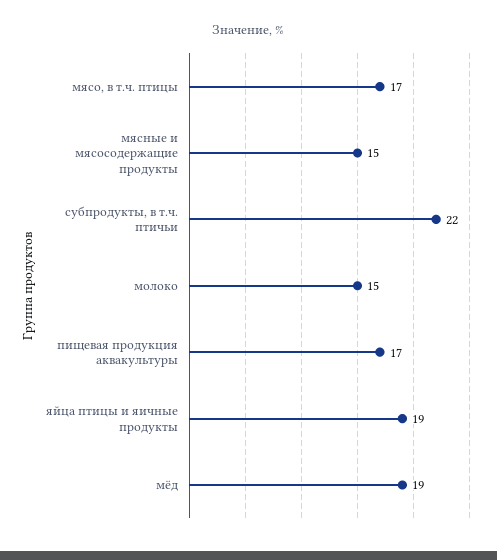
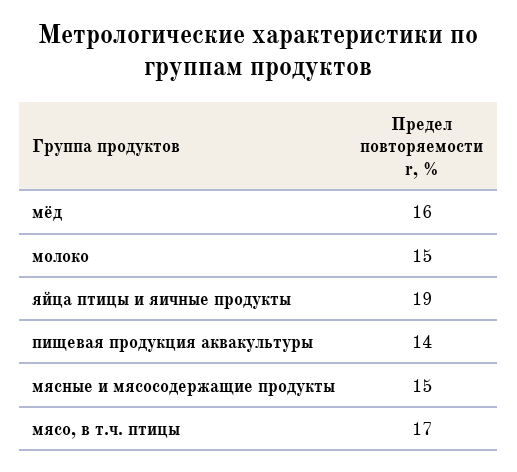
субпродукты, в т.ч. птичьи: 22 -> none
пищевая продукция аквакультуры: 17 -> 14
мёд: 19 -> 16

